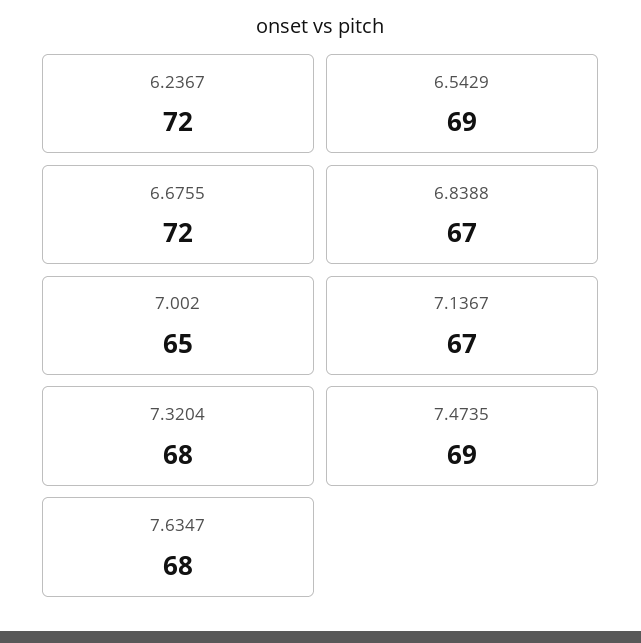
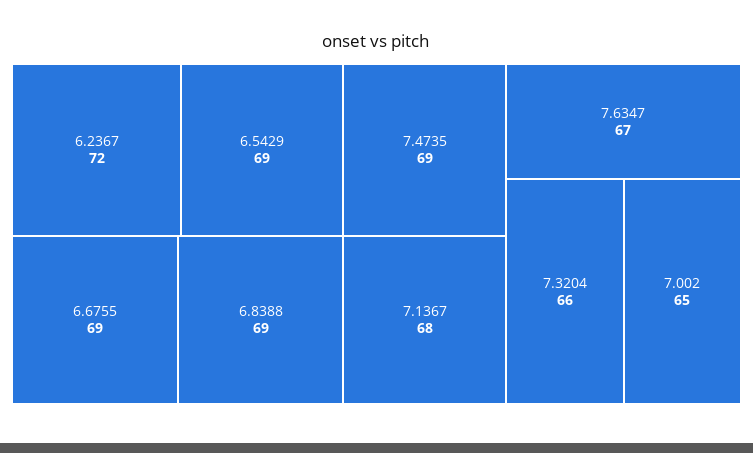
6.6755: 72 -> 69
6.8388: 67 -> 69
7.1367: 67 -> 68
7.3204: 68 -> 66
7.6347: 68 -> 67

